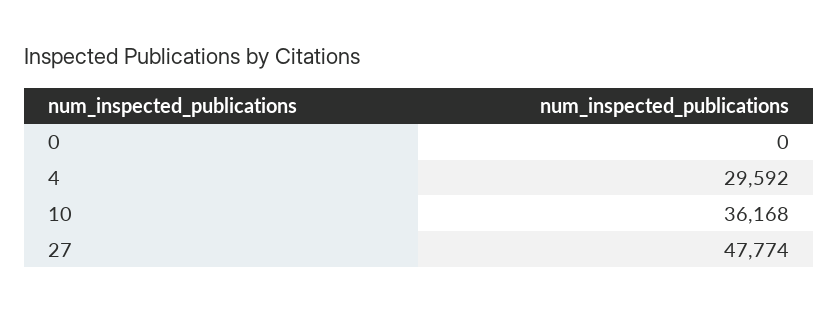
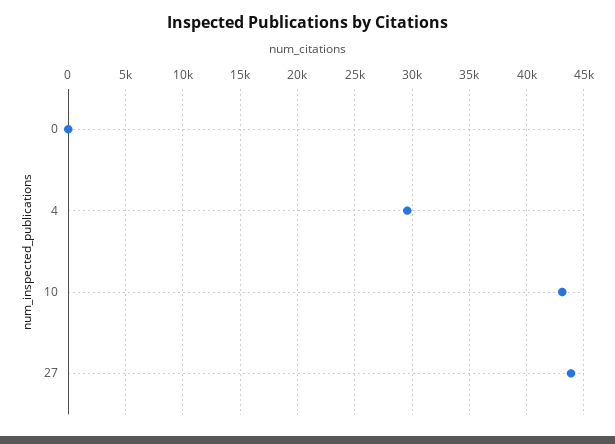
10: 36168 -> 43000
27: 47774 -> 44000

